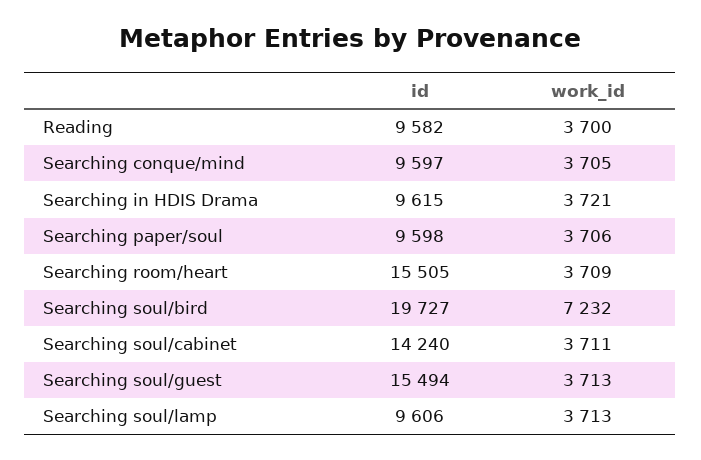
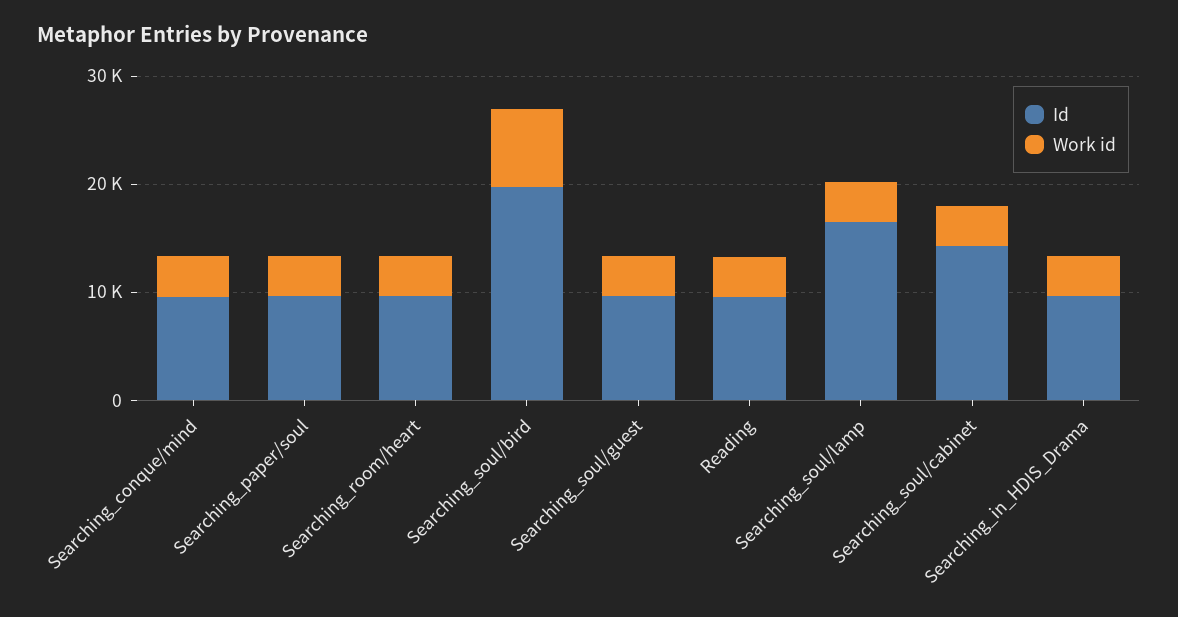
id, Searching room/heart: 15505 -> 10000
id, Searching soul/guest: 15494 -> 10000
id, Searching soul/lamp: 9606 -> 16000

